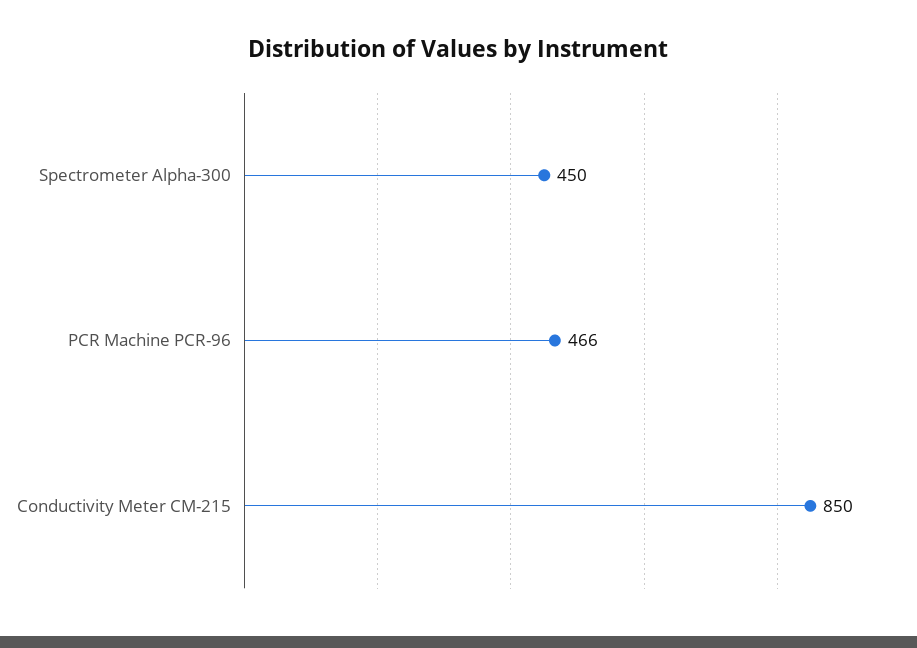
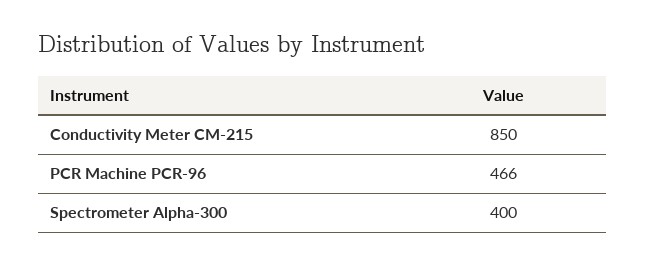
Spectrometer Alpha-300: 450 -> 400

